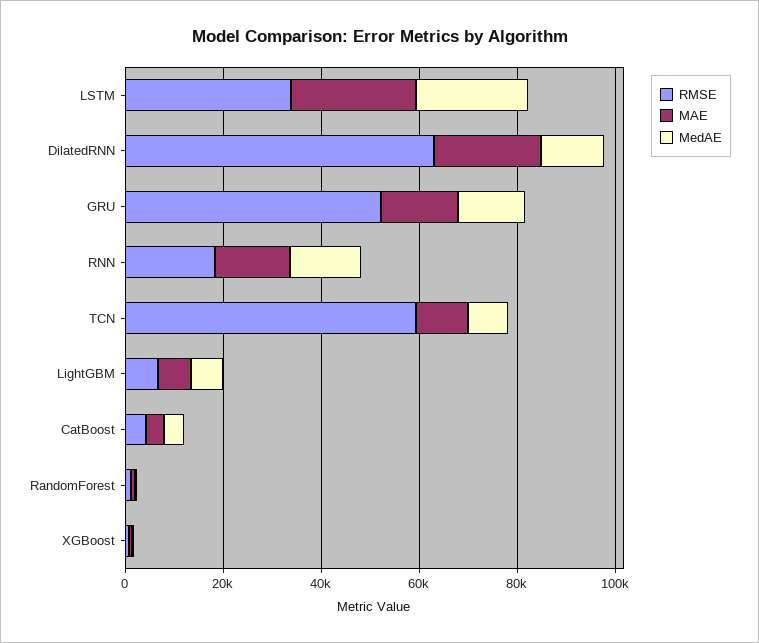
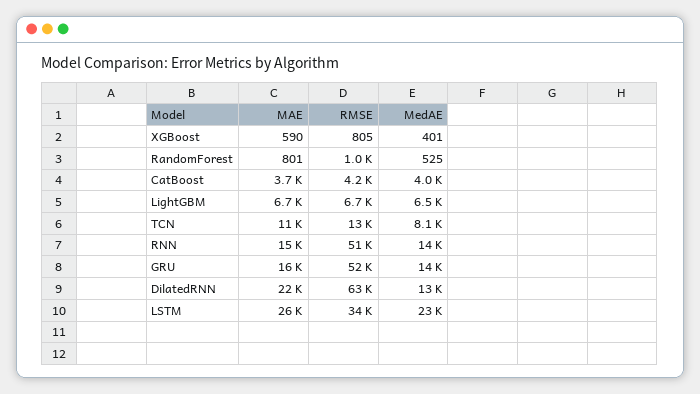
RMSE, RNN: 20000 -> 51000
RMSE, TCN: 60000 -> 13000

